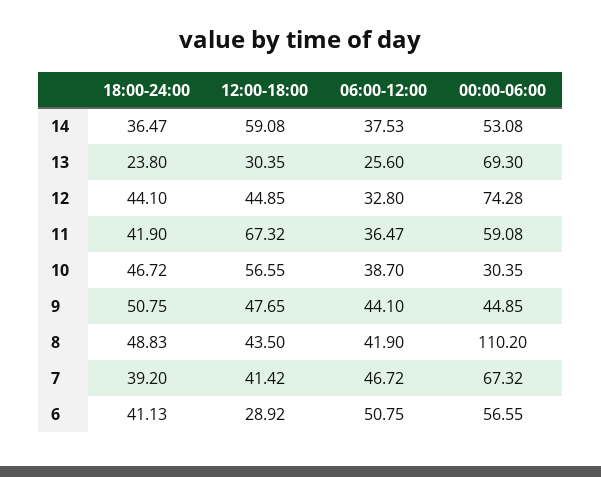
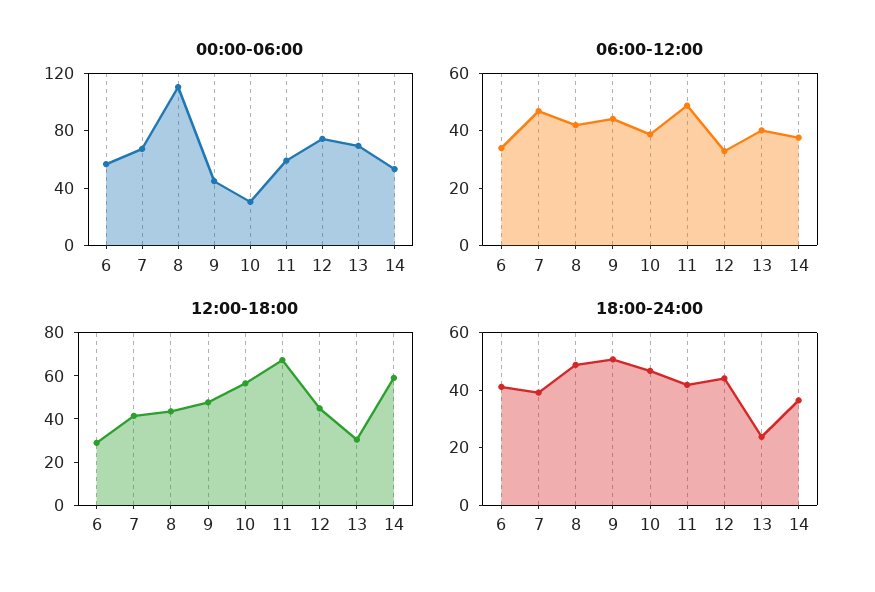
06:00-12:00, 13: 25.6 -> 40
06:00-12:00, 11: 36.47 -> 50
06:00-12:00, 6: 50.75 -> 35

